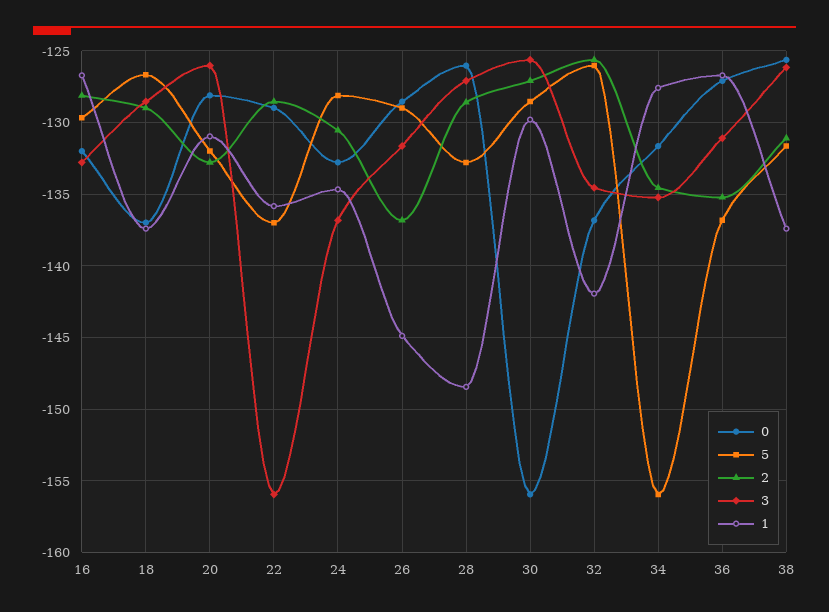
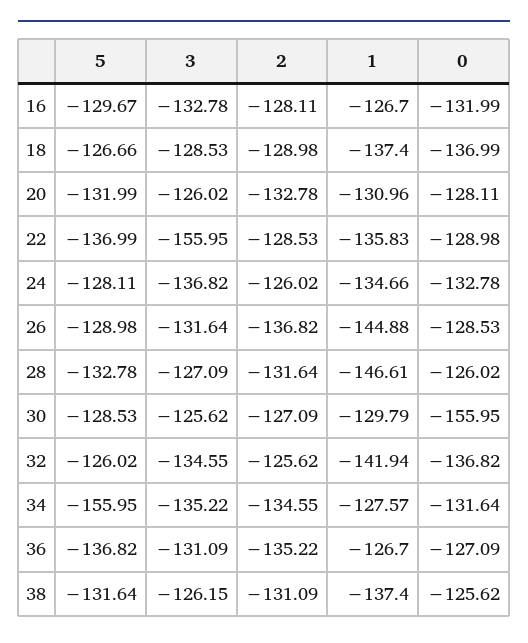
2, 24: -130.5 -> -126.02
2, 28: -128.5 -> -131.64
1, 28: -148.5 -> -146.61

